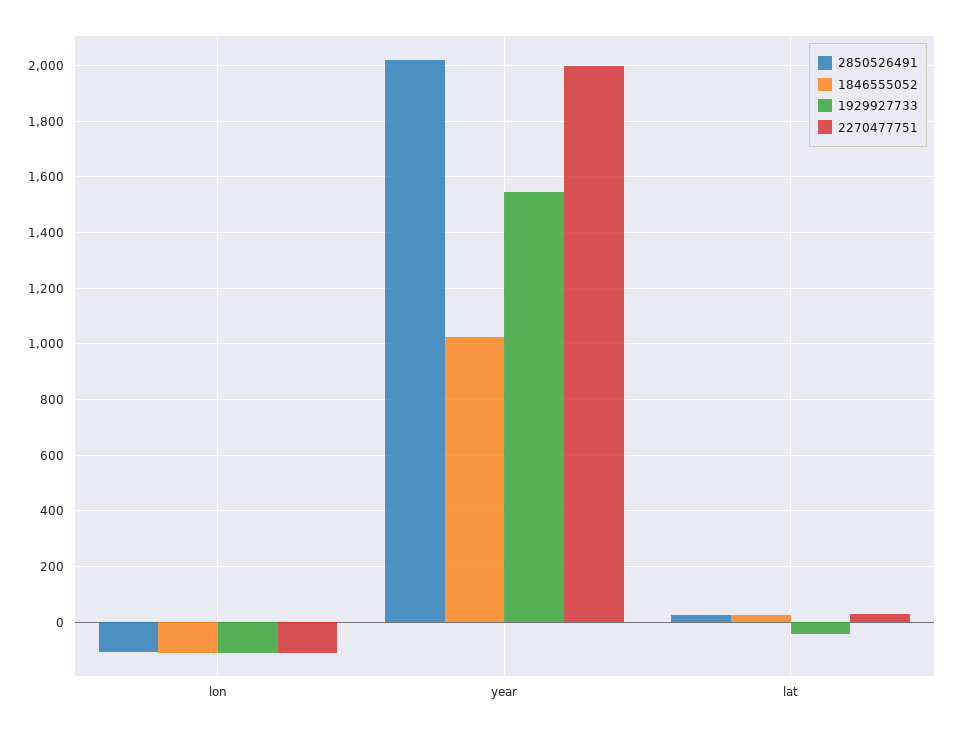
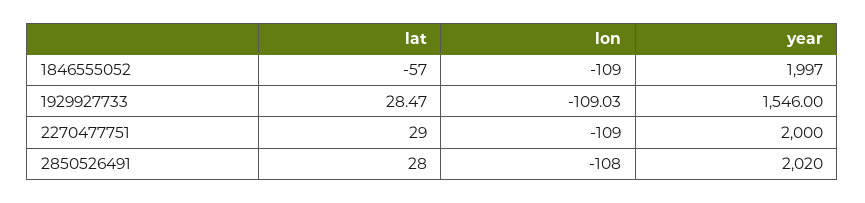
1846555052, year: 1025 -> 1997
1846555052, lat: 25 -> -57
1929927733, lat: -50 -> 28.47

